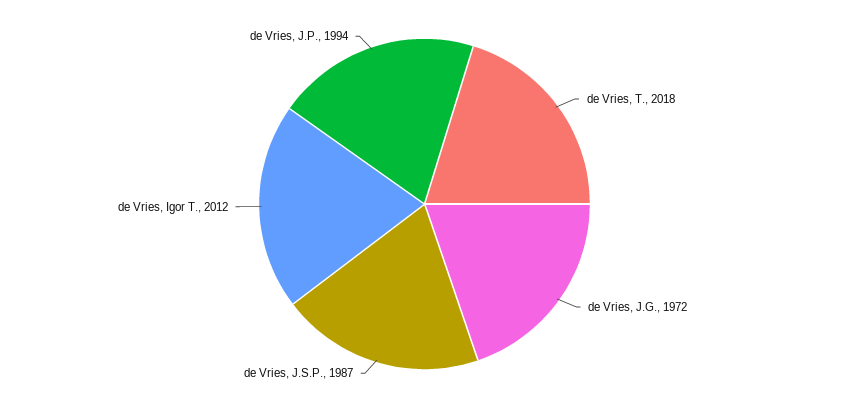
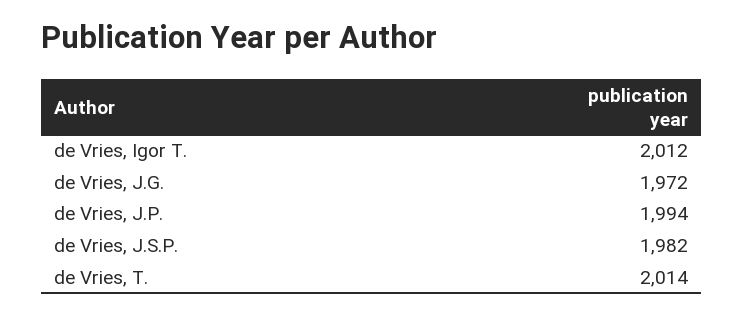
de Vries, T.: 2018 -> 2014
de Vries, J.S.P.: 1987 -> 1982

